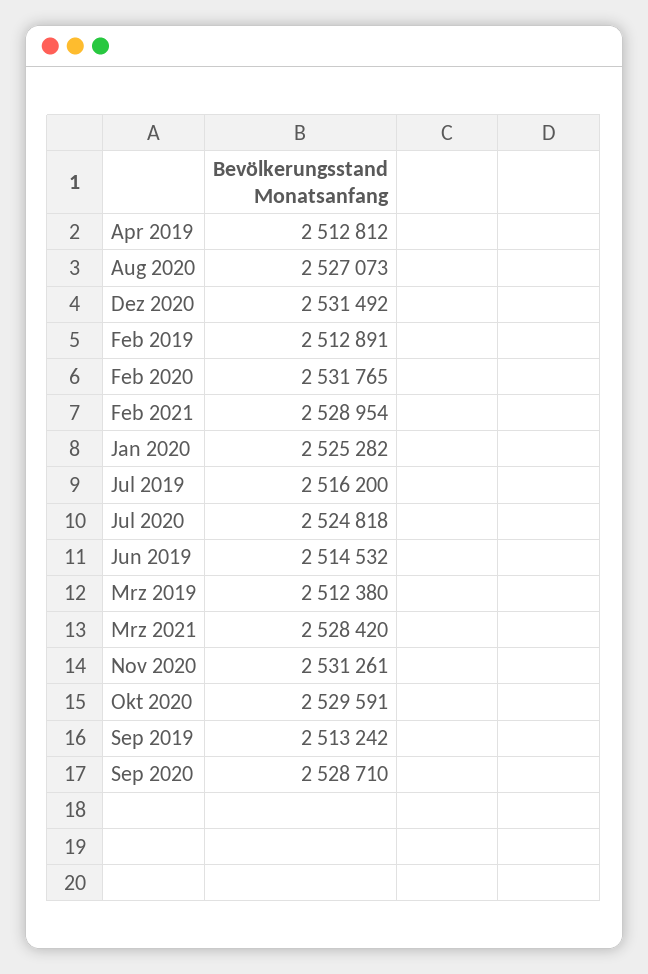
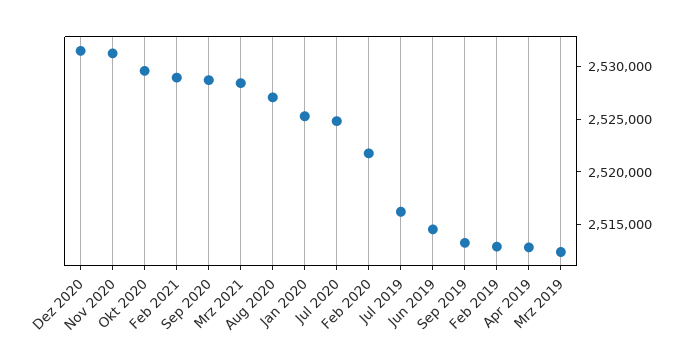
Feb 2020: 2531765 -> 2522000

